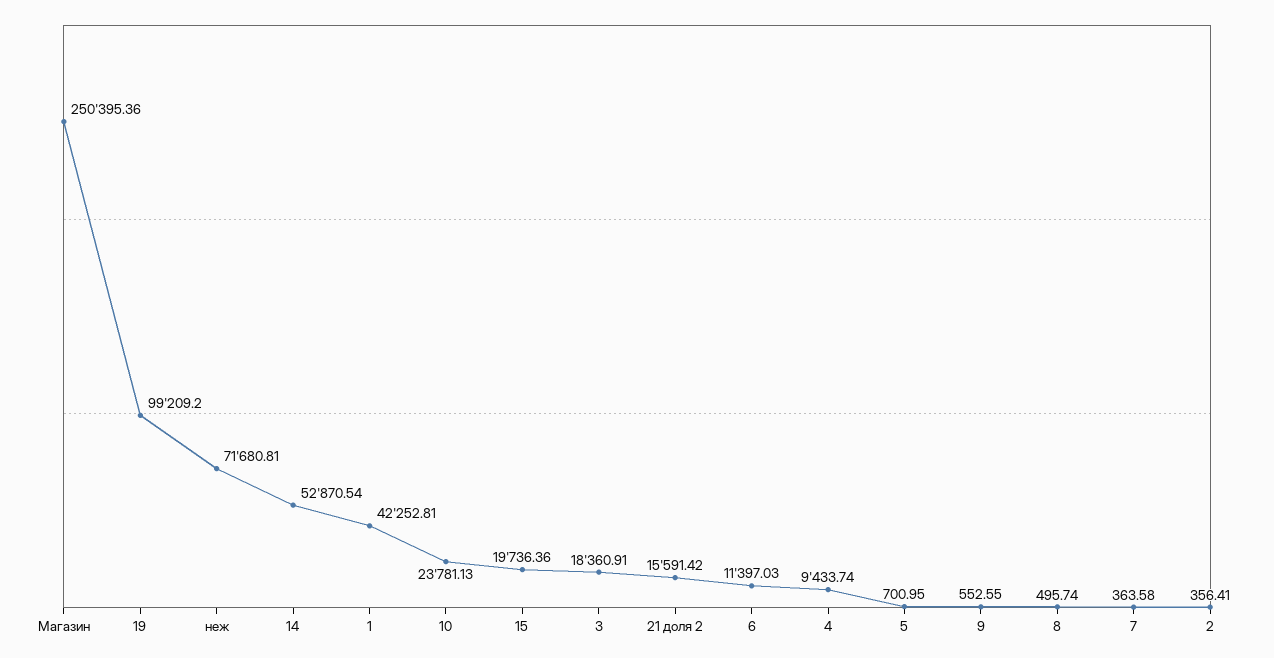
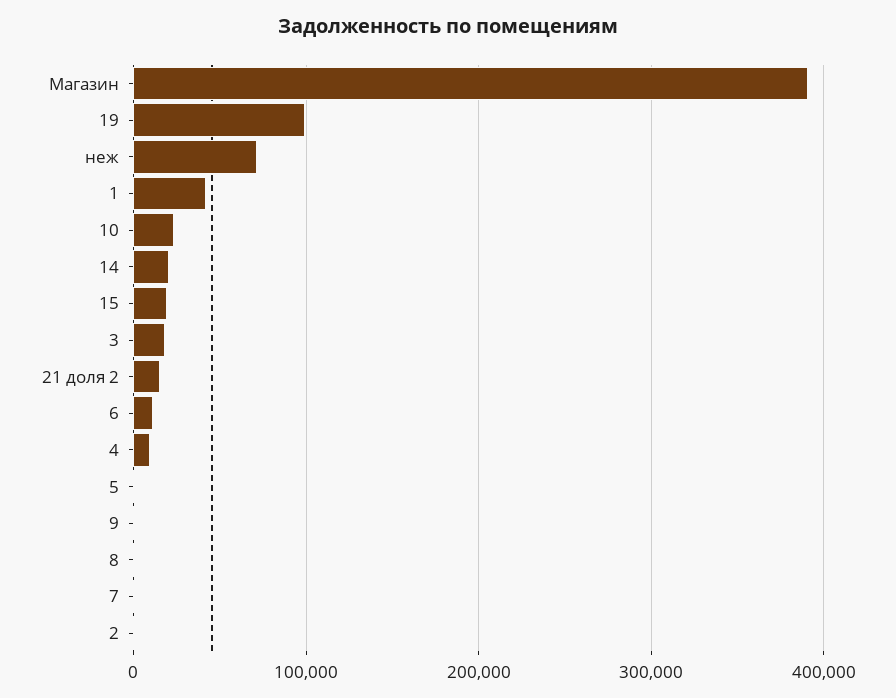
Магазин: 250395.36 -> 390000
14: 52870.54 -> 20000

